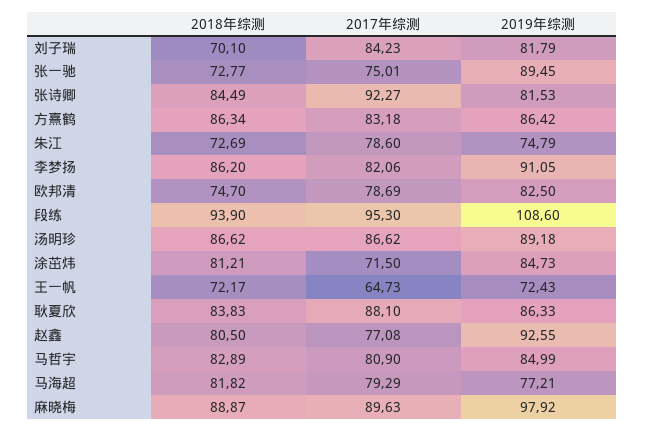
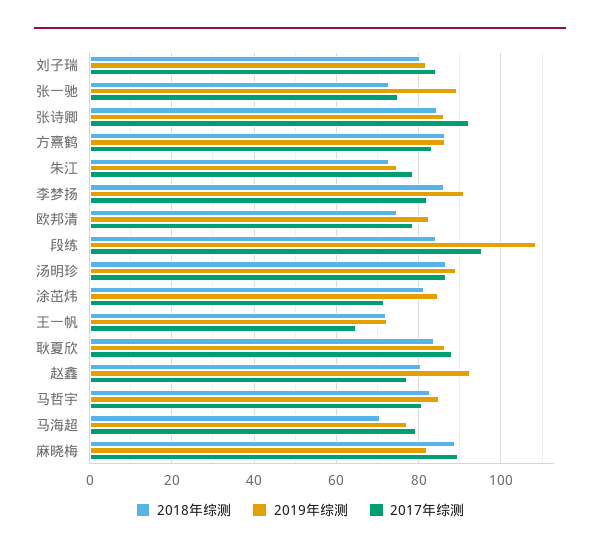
2018年综测, 刘子瑞: 70.1 -> 80
2019年综测, 张诗卿: 81.53 -> 86
2018年综测, 段练: 93.9 -> 84
2018年综测, 马海超: 81.82 -> 70
2019年综测, 麻晓梅: 97.92 -> 82

